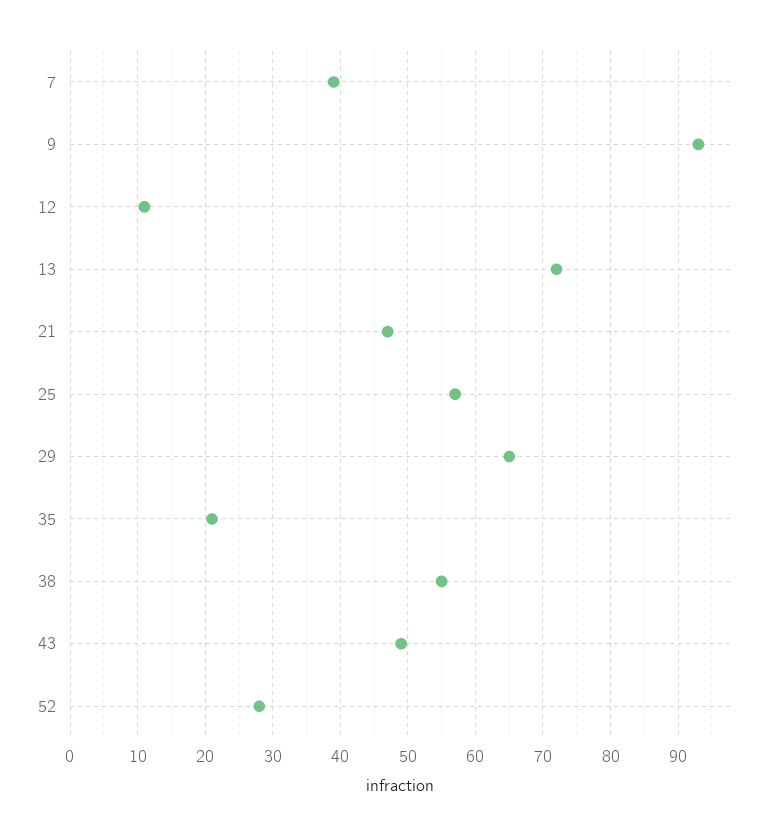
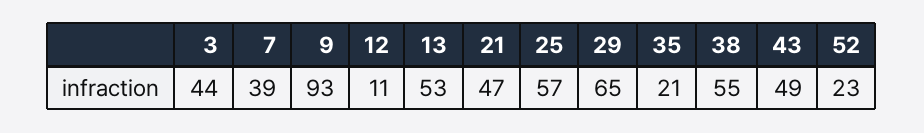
13: 72 -> 53
52: 28 -> 23
3: none -> 44

